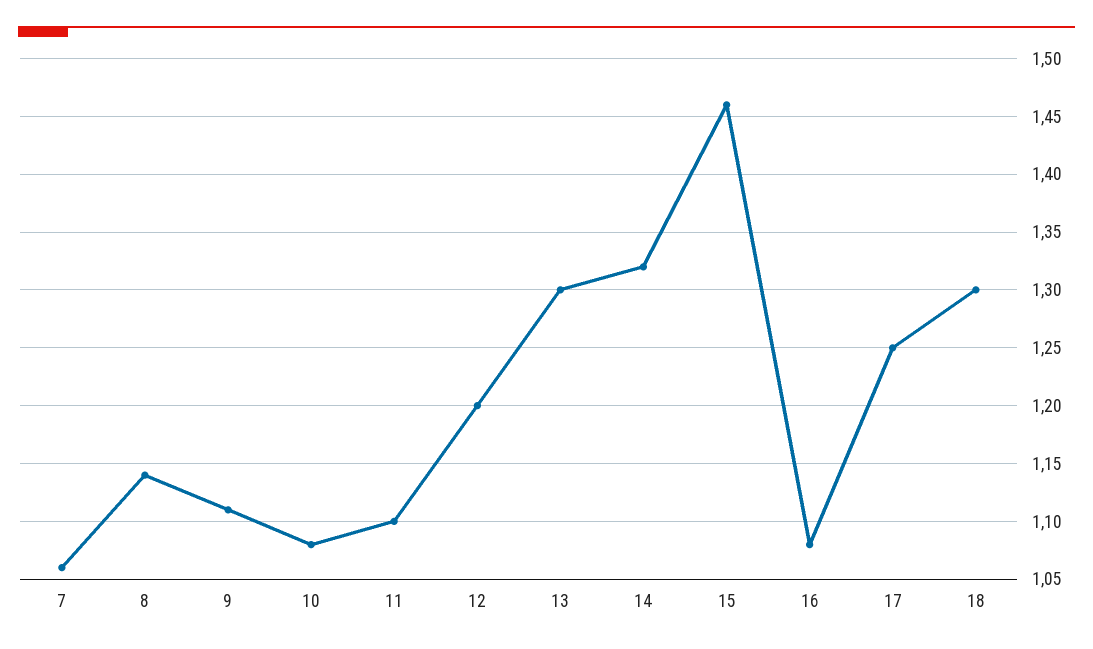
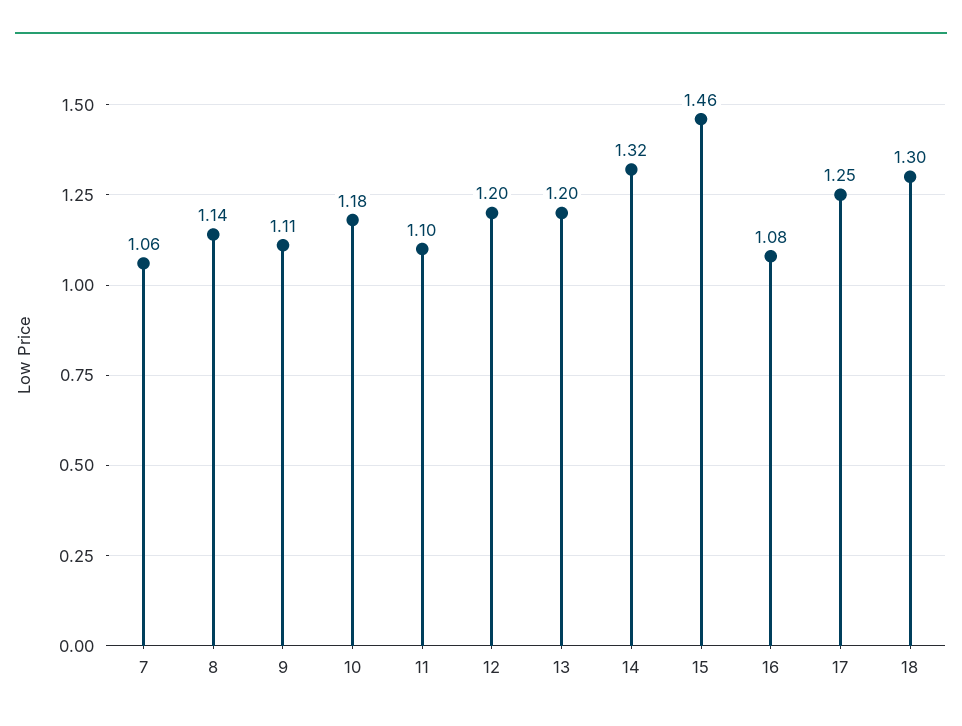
10: 1.08 -> 1.18
13: 1.3 -> 1.2

